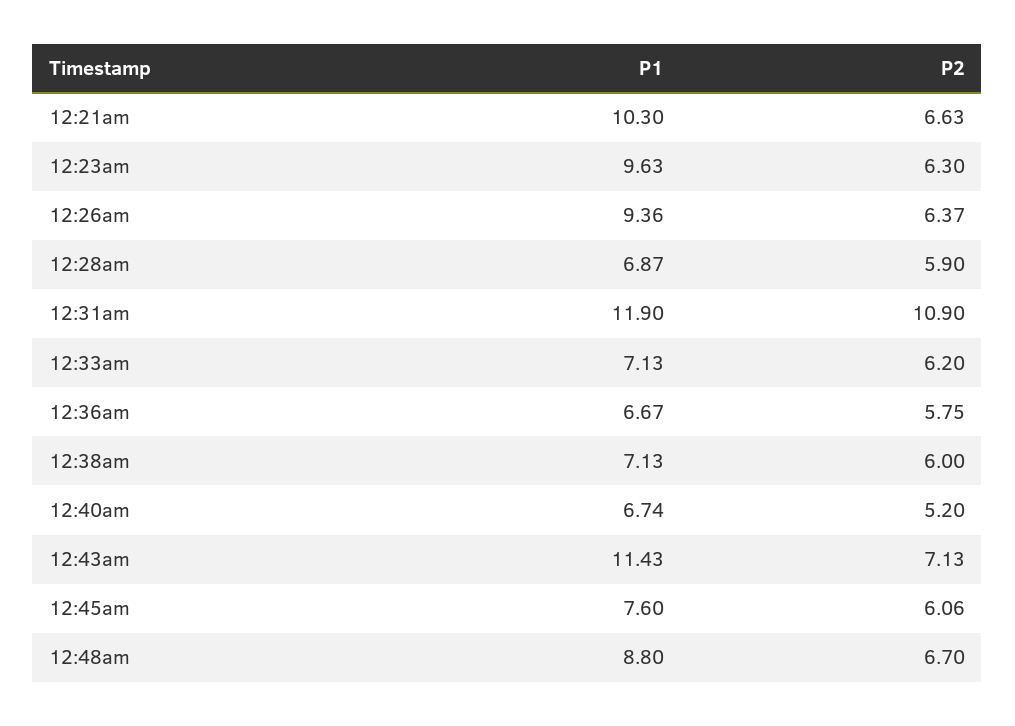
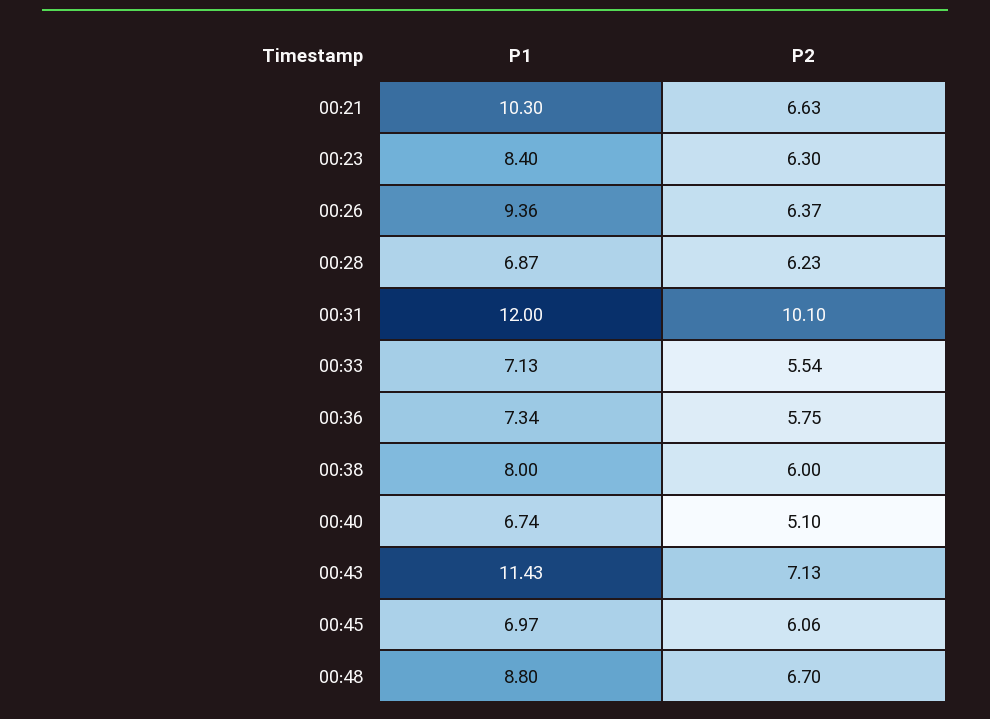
P1, 12:23am: 9.63 -> 8.4
P2, 12:28am: 5.9 -> 6.23
P1, 12:31am: 11.9 -> 12
P2, 12:31am: 10.9 -> 10.1
P2, 12:33am: 6.2 -> 5.54
P1, 12:36am: 6.67 -> 7.34
P1, 12:38am: 7.13 -> 8
P2, 12:40am: 5.2 -> 5.1
P1, 12:45am: 7.6 -> 6.97

